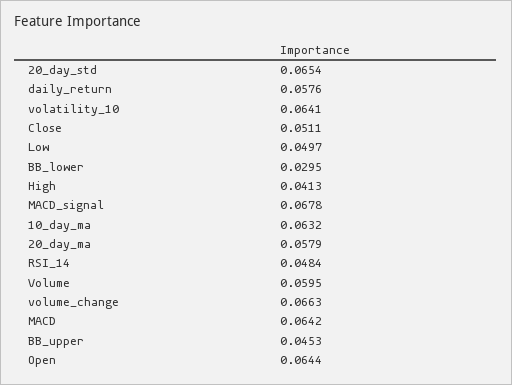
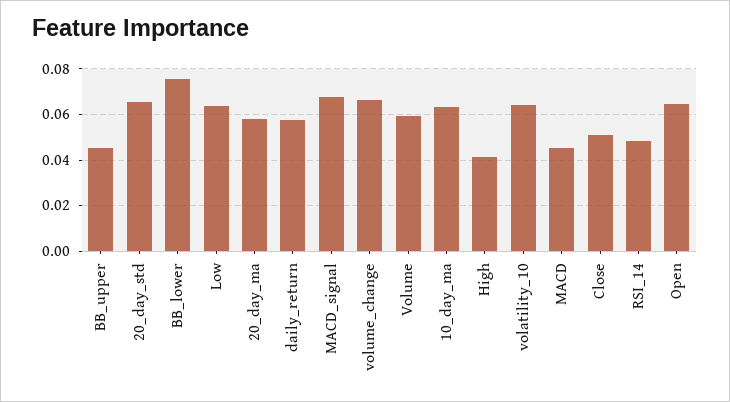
Low: 0.0497 -> 0.065
BB_lower: 0.0295 -> 0.075
MACD: 0.0642 -> 0.045

